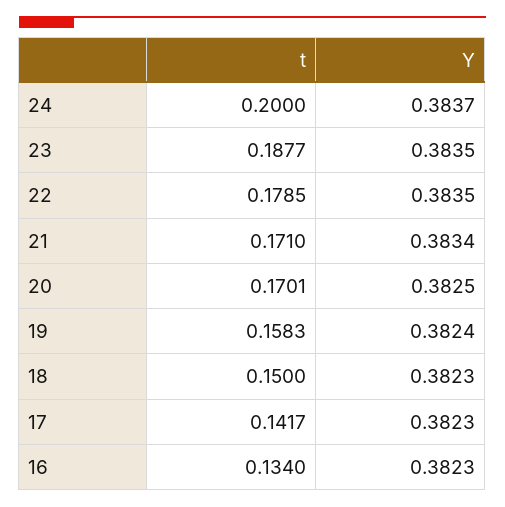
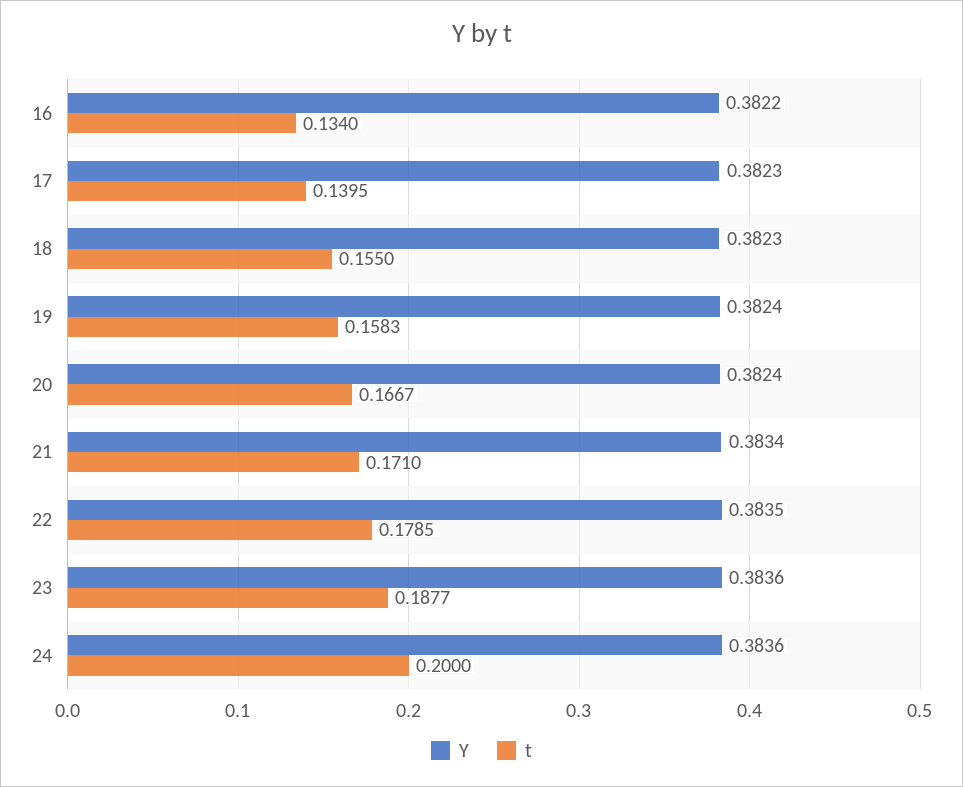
Y, 24: 0.3837 -> 0.3836
Y, 23: 0.3835 -> 0.3836
t, 20: 0.1701 -> 0.1667
Y, 20: 0.3825 -> 0.3824
t, 18: 0.15 -> 0.155
t, 17: 0.1417 -> 0.1395
Y, 16: 0.3823 -> 0.3822

